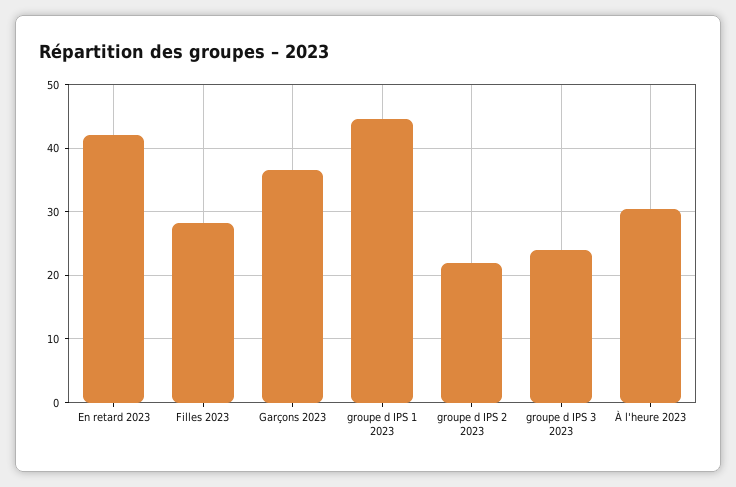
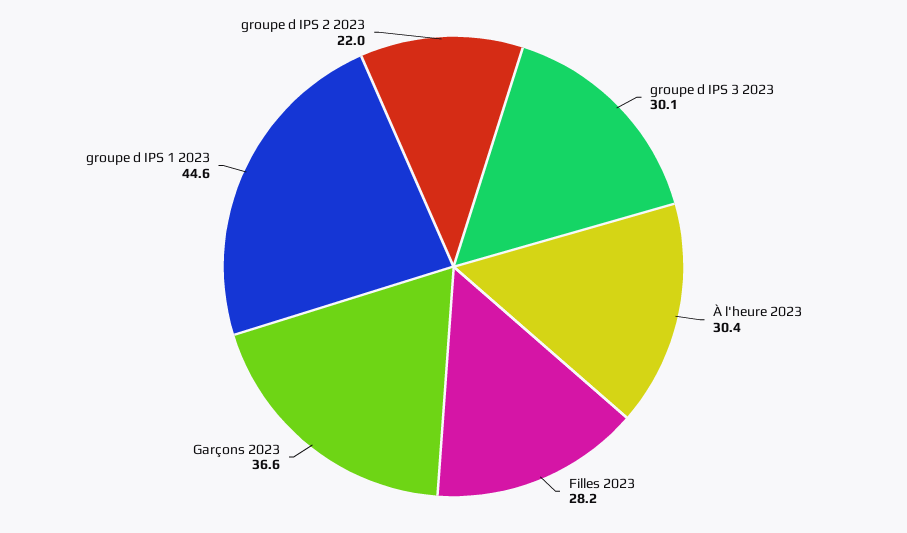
En retard 2023: 42 -> none
groupe d IPS 3 2023: 24 -> 30.1

